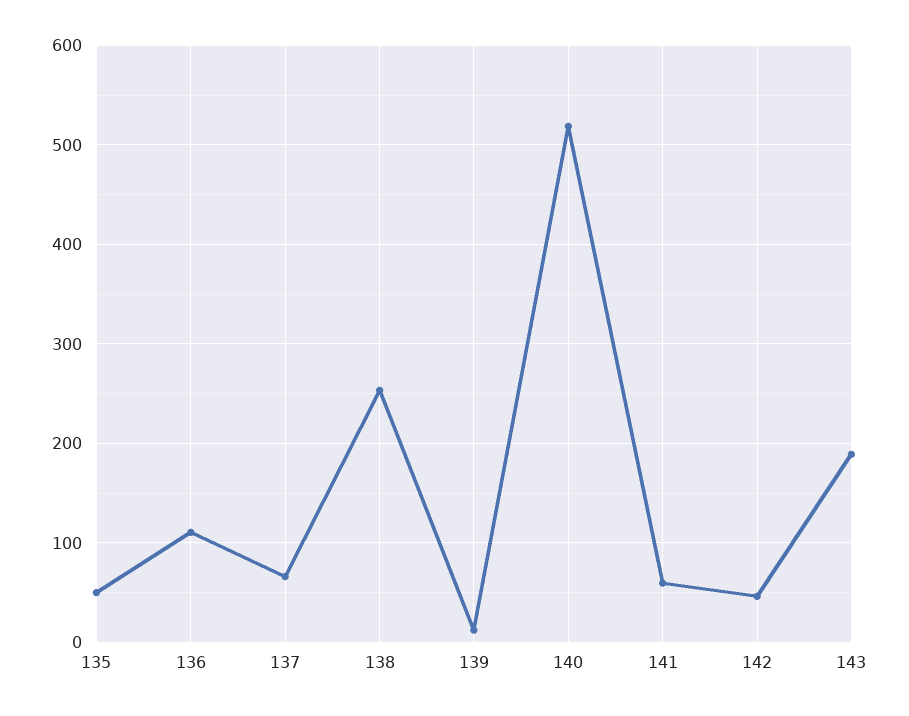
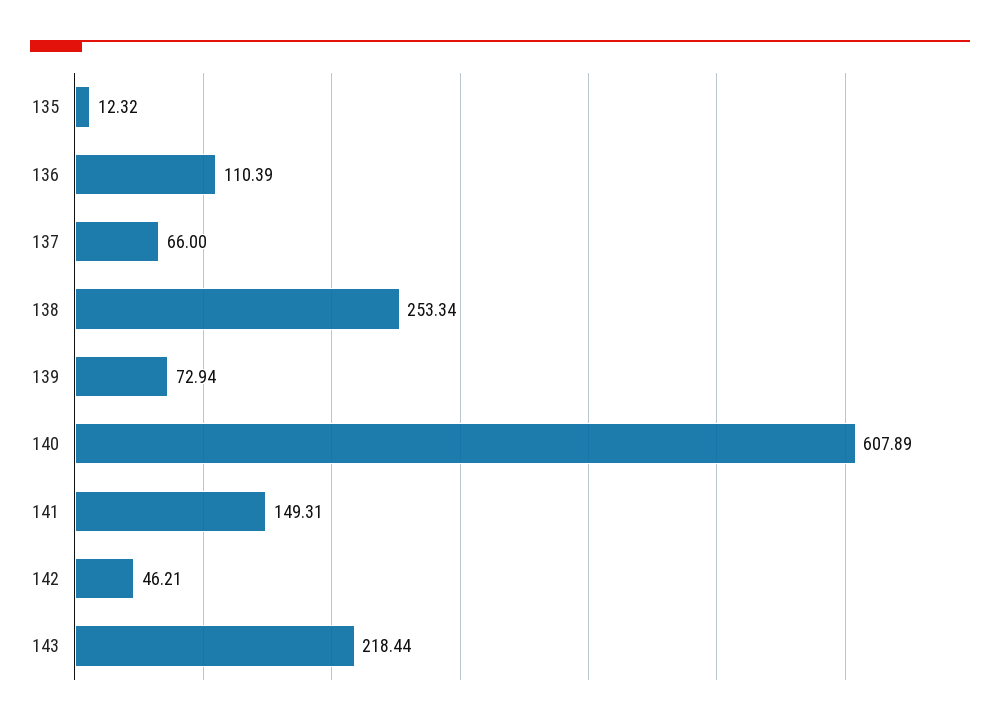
135: 50 -> 12.32
139: 10 -> 72.94
140: 520 -> 607.89
141: 60 -> 149.31
143: 190 -> 218.44

